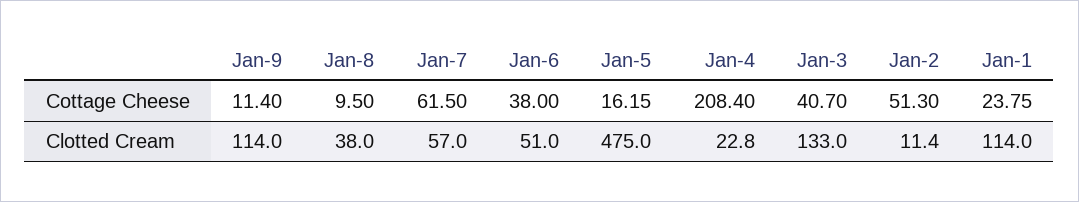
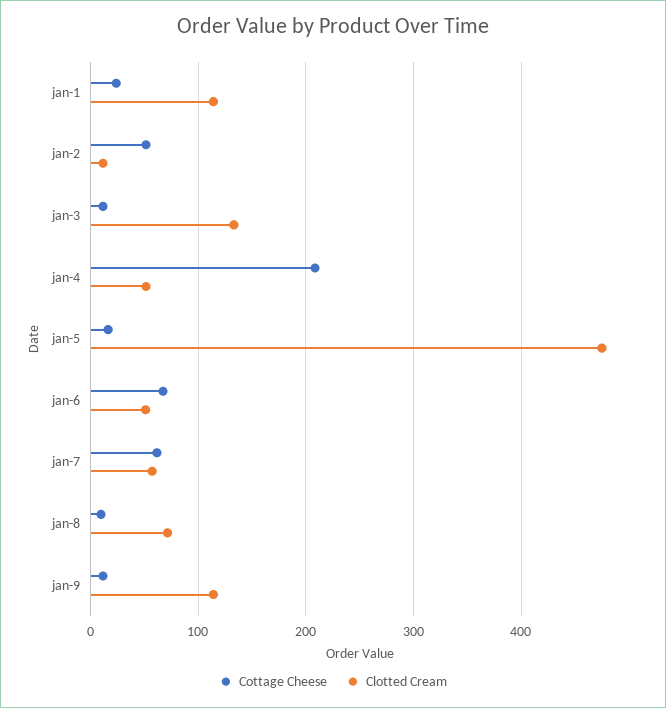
Cottage Cheese, Jan-6: 38 -> 70
Cottage Cheese, Jan-3: 40.7 -> 10
Clotted Cream, Jan-8: 38 -> 70
Clotted Cream, Jan-4: 22.8 -> 50

